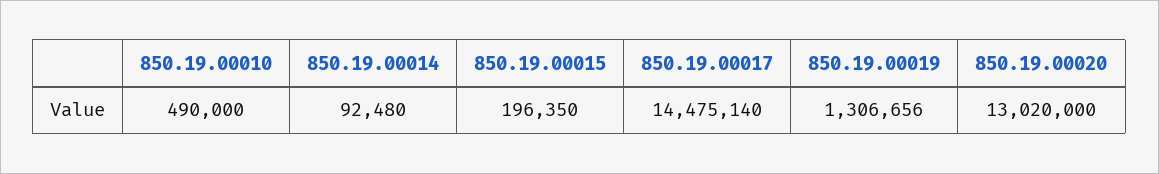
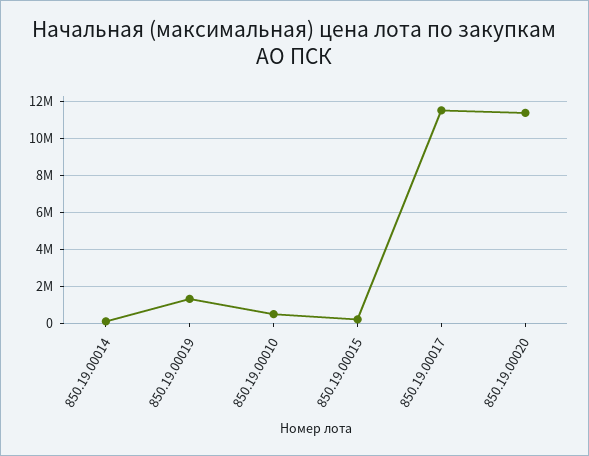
850.19.00017: 14475140 -> 11500000
850.19.00020: 13020000 -> 11500000

